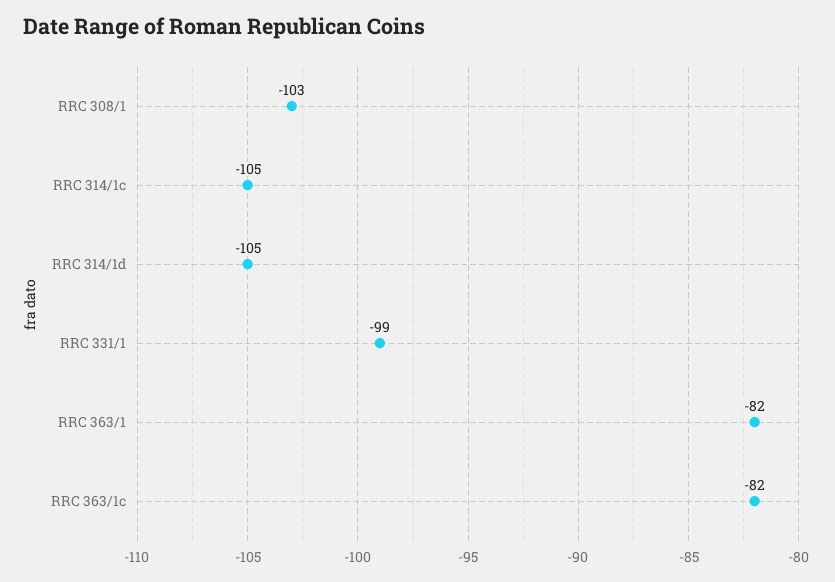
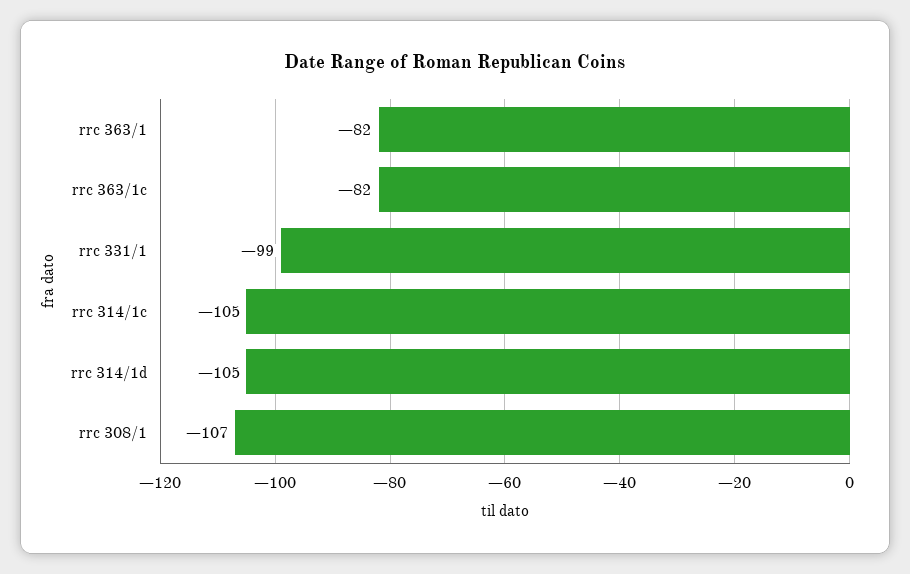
RRC 308/1: -103 -> -107

